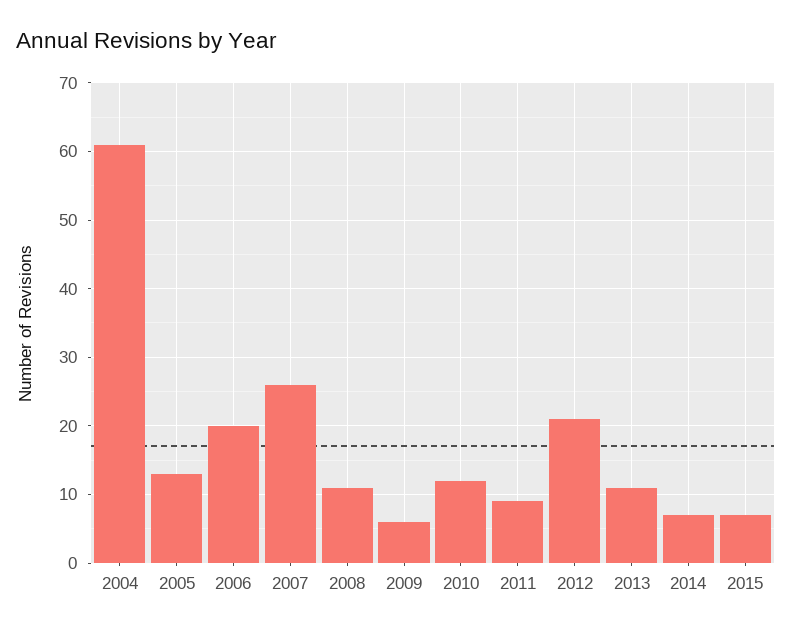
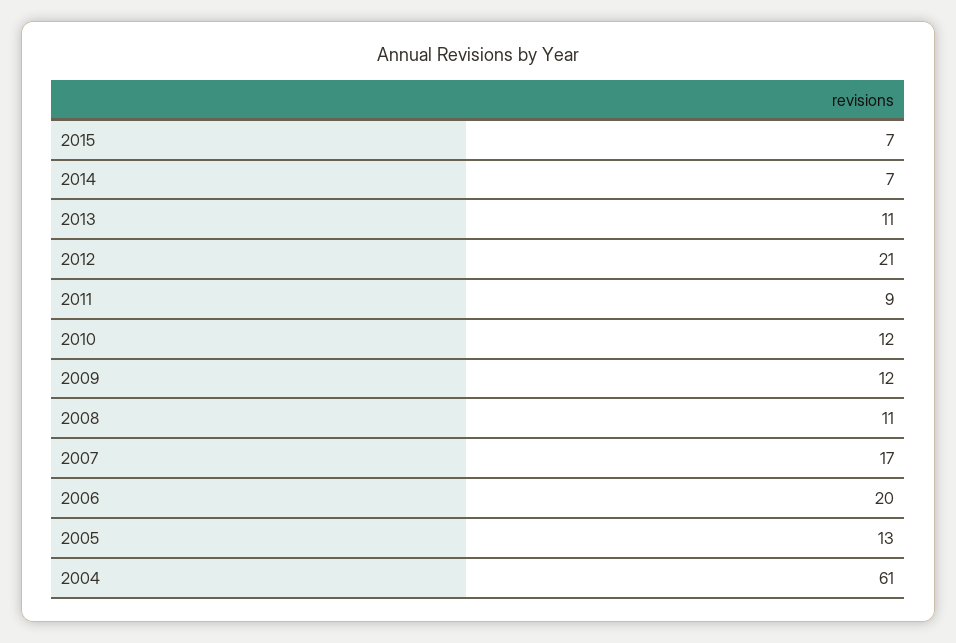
2007: 26 -> 17
2009: 6 -> 12

